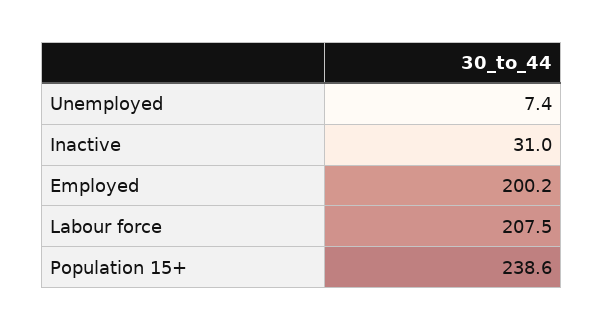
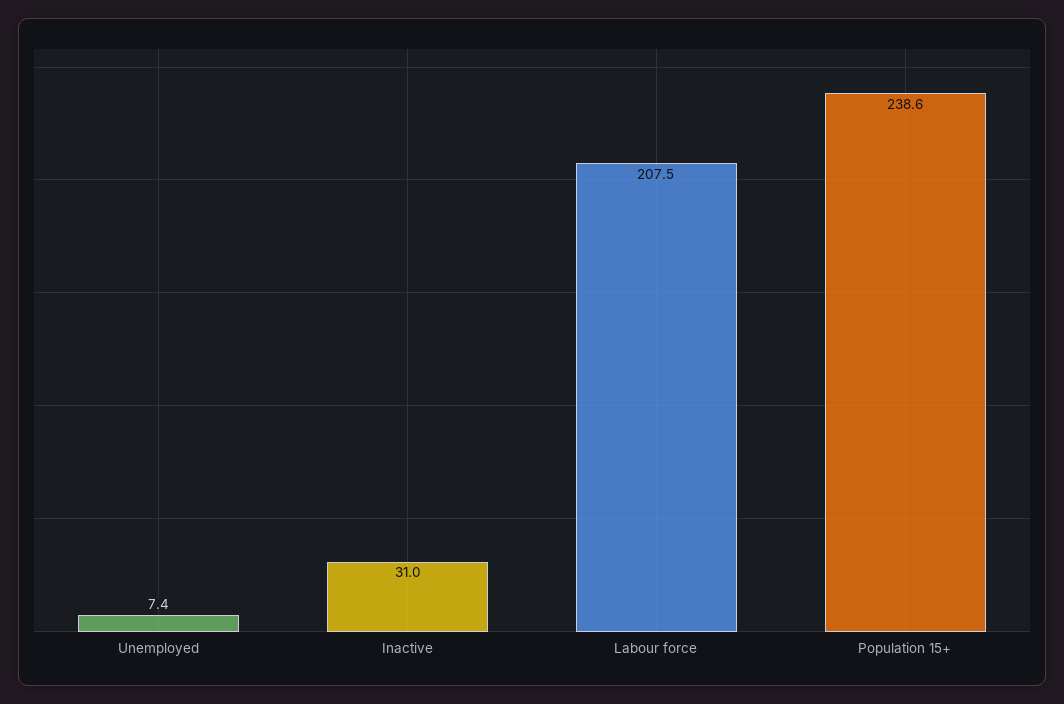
Employed: 200.2 -> none

